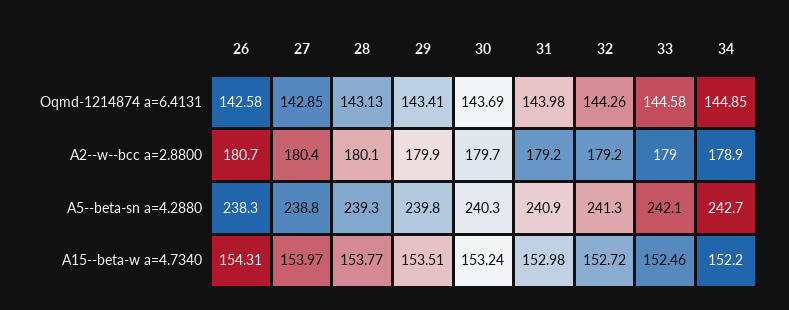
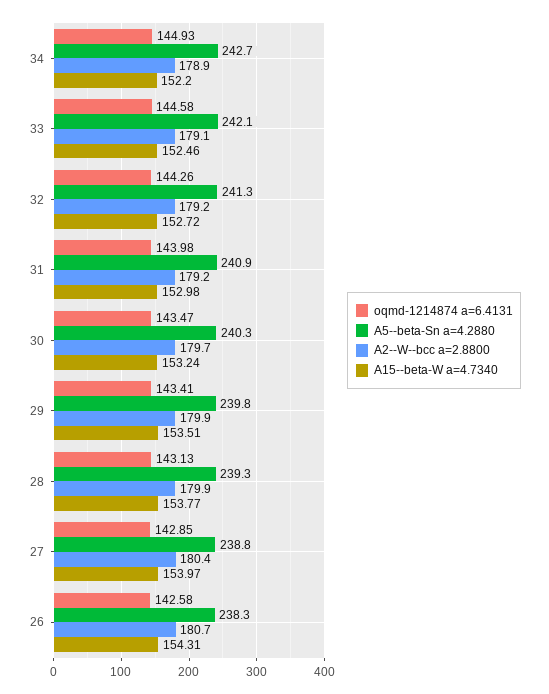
Oqmd-1214874 a=6.4131, 30: 143.69 -> 143.47
Oqmd-1214874 a=6.4131, 34: 144.85 -> 144.93
A2--w--bcc a=2.8800, 28: 180.1 -> 179.9
A2--w--bcc a=2.8800, 33: 179 -> 179.1

